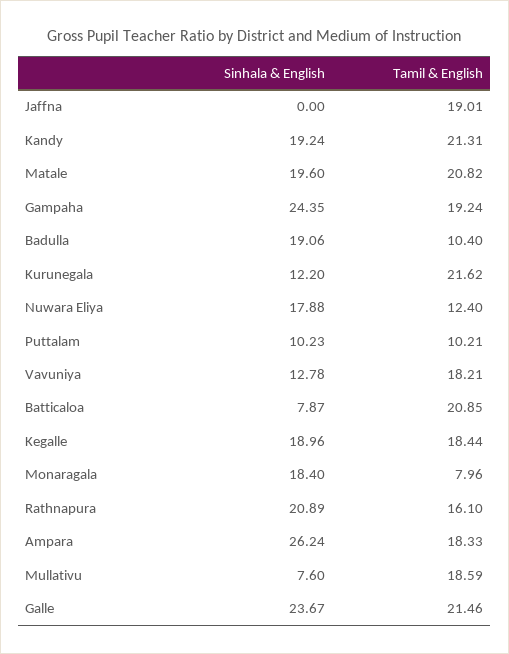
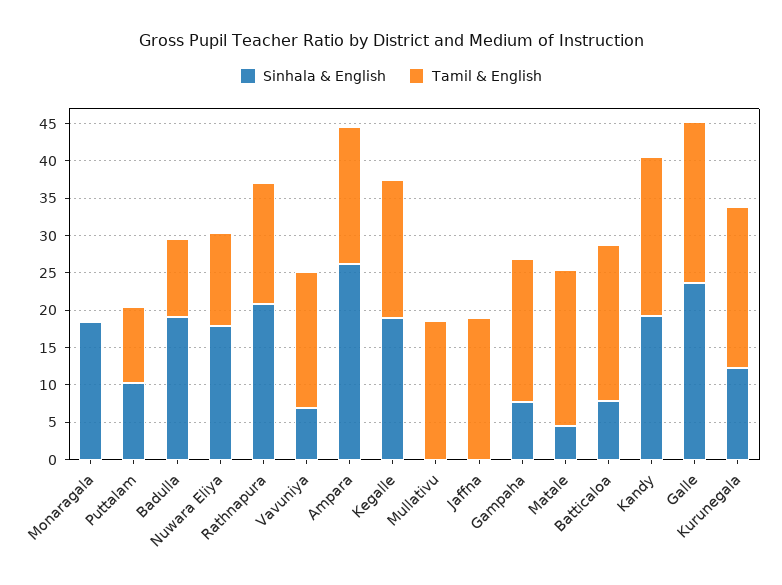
Sinhala & English, Matale: 19.6 -> 5
Sinhala & English, Gampaha: 24.35 -> 7.5
Sinhala & English, Vavuniya: 12.78 -> 7.5
Tamil & English, Monaragala: 7.96 -> 0
Sinhala & English, Mullativu: 7.6 -> 0

